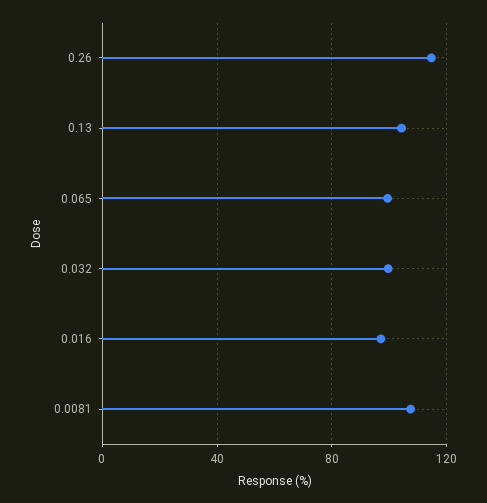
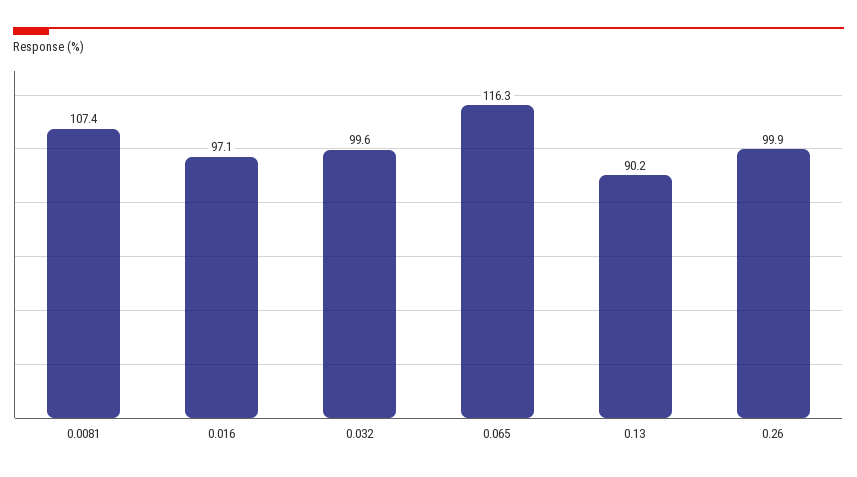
0.26: 115 -> 99.9
0.13: 105 -> 90.2
0.065: 100 -> 116.3

